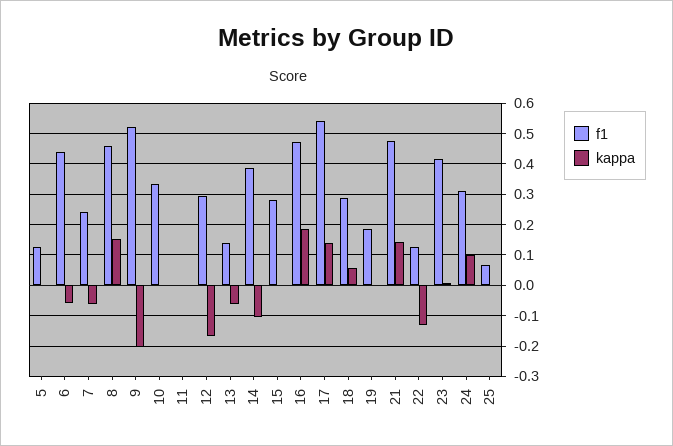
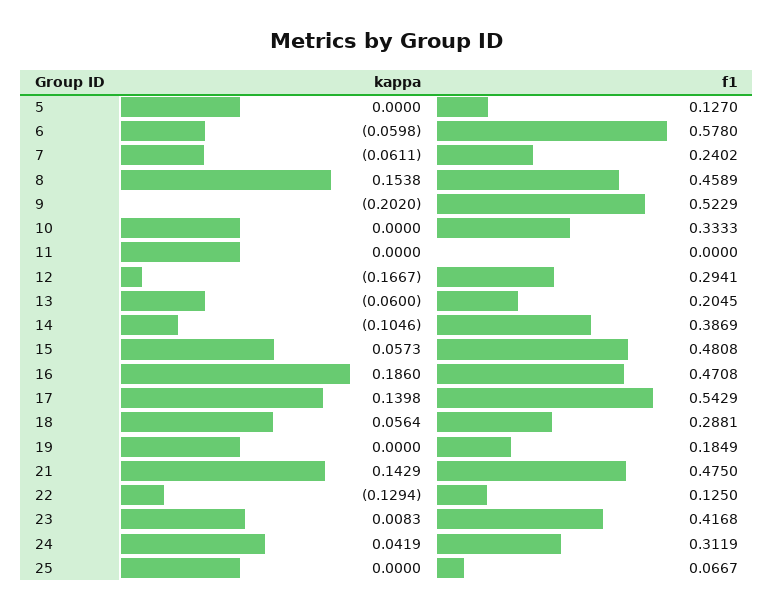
f1, 6: 0.44 -> 0.578
f1, 13: 0.14 -> 0.2045
f1, 15: 0.28 -> 0.4808
kappa, 15: 0 -> 0.0573
kappa, 24: 0.1 -> 0.0419

